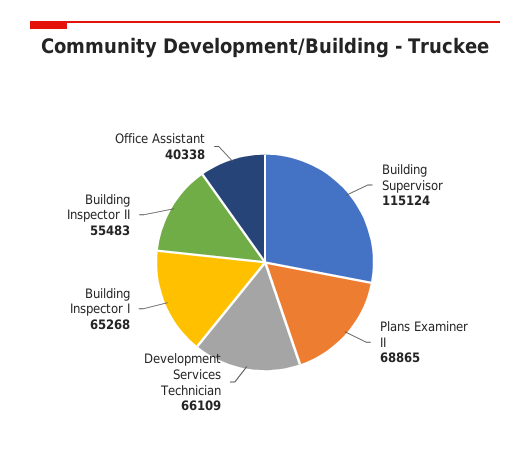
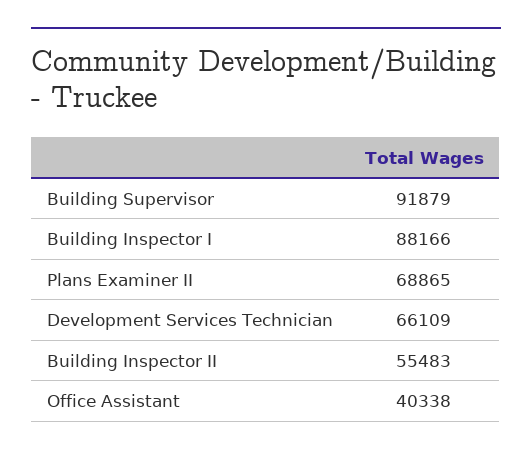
Building Supervisor: 115124 -> 91879
Building Inspector I: 65268 -> 88166

